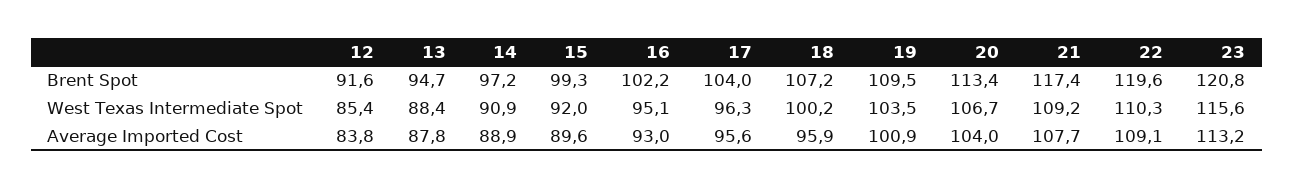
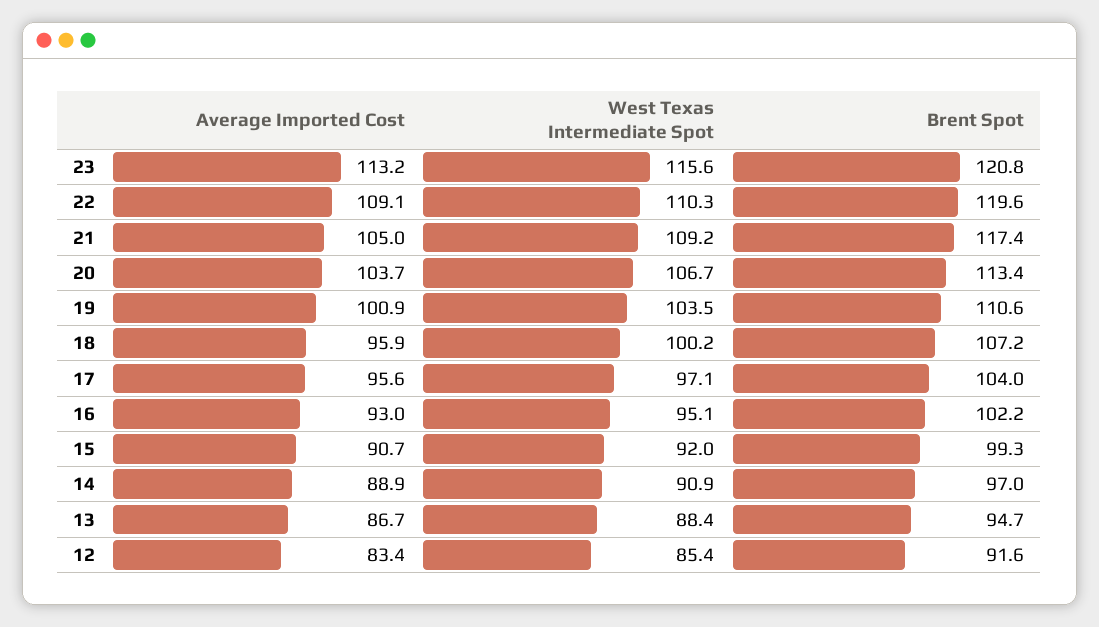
14, Brent Spot: 97.2 -> 97
19, Brent Spot: 109.5 -> 110.6
17, West Texas Intermediate Spot: 96.3 -> 97.1
12, Average Imported Cost: 83.8 -> 83.4
13, Average Imported Cost: 87.8 -> 86.7
15, Average Imported Cost: 89.6 -> 90.7
20, Average Imported Cost: 104 -> 103.7
21, Average Imported Cost: 107.7 -> 105

